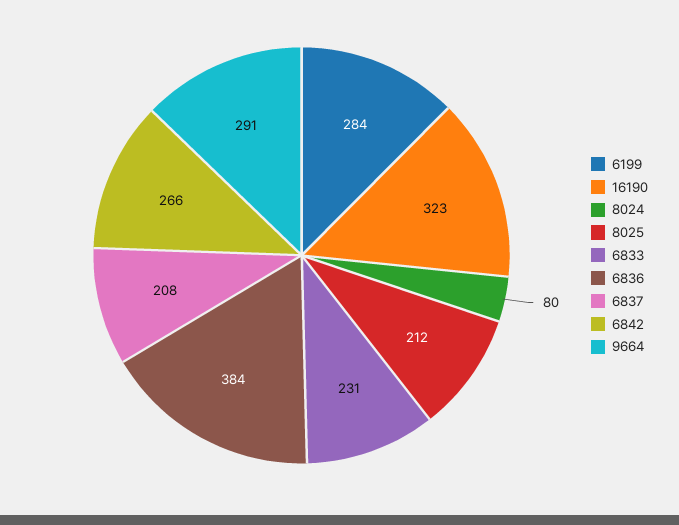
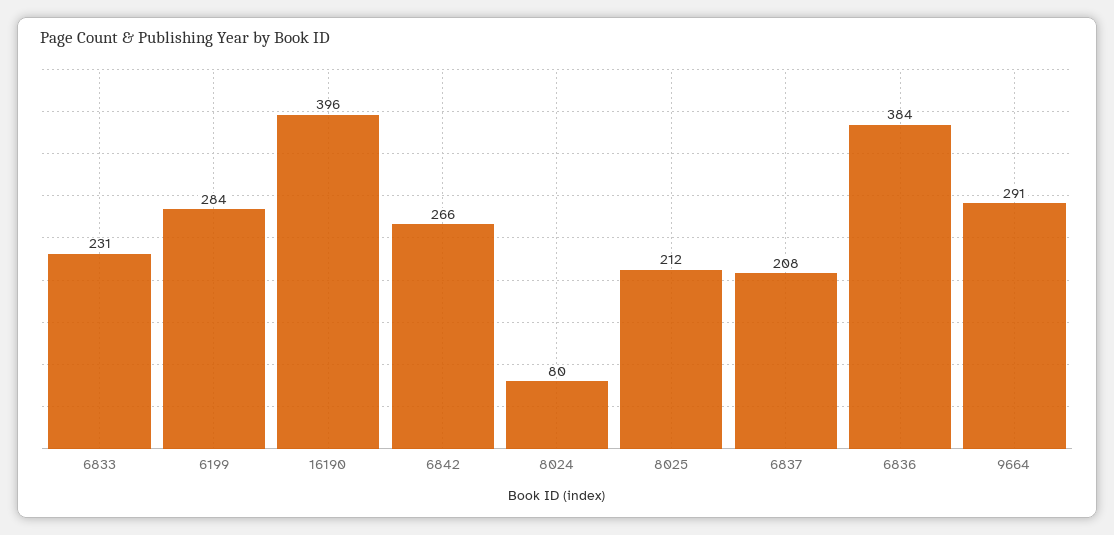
16190: 323 -> 396

